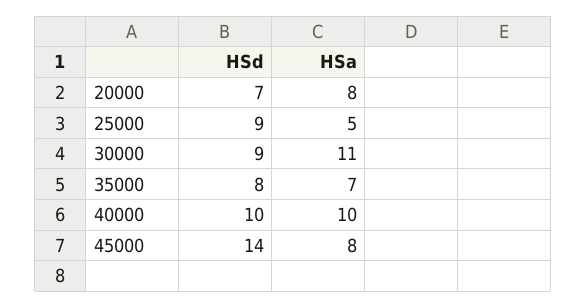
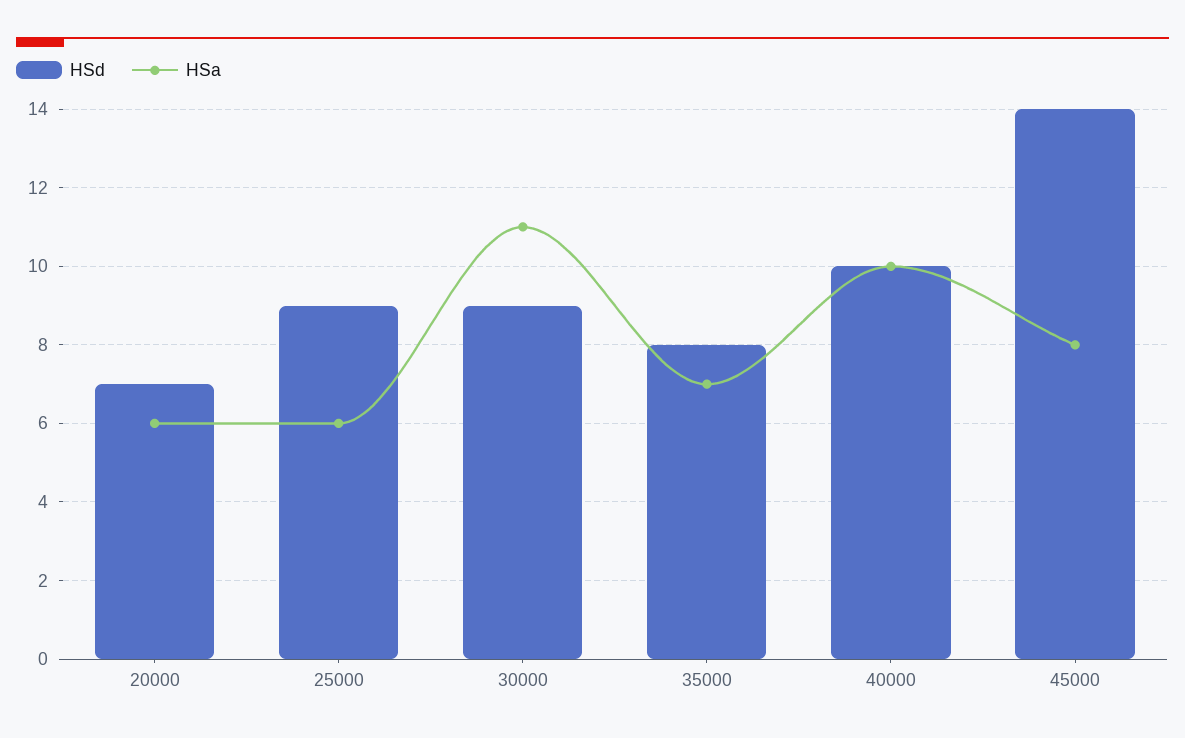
HSa, 20000: 8 -> 6
HSa, 25000: 5 -> 6

